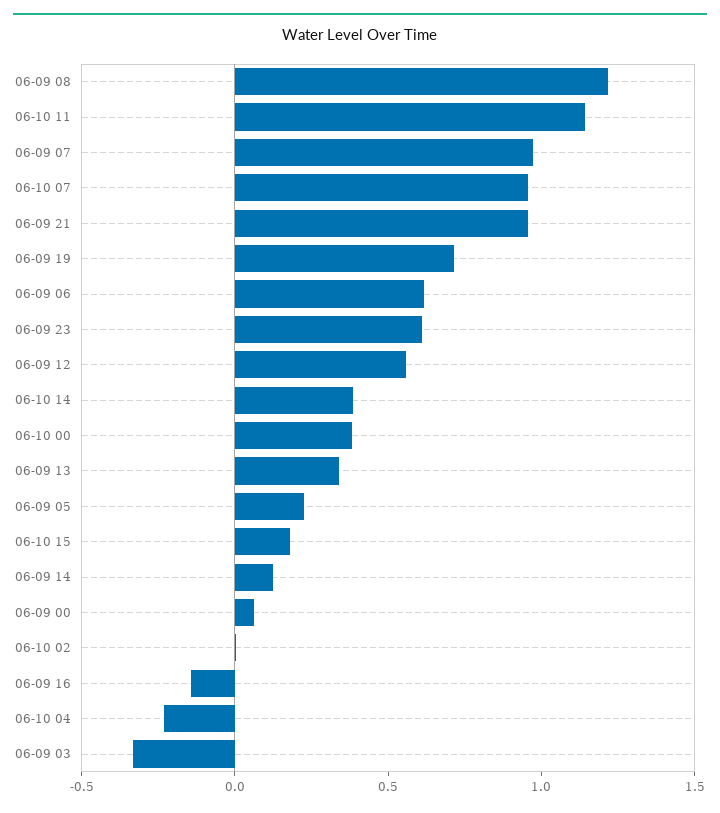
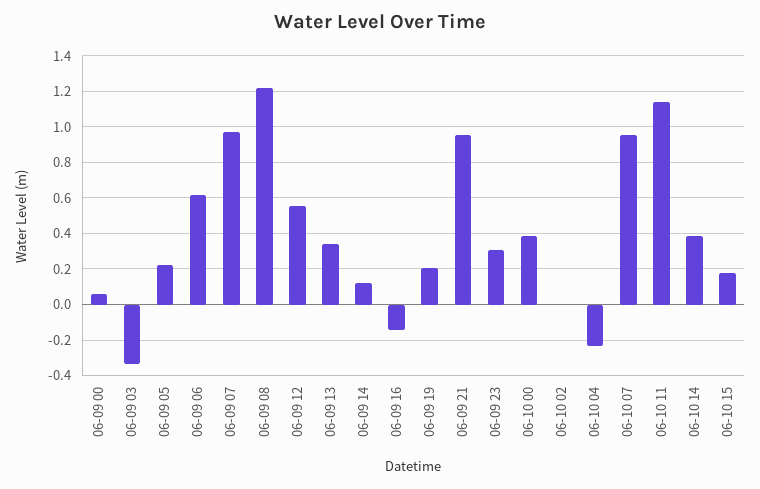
06-09 19: 0.7 -> 0.2
06-09 23: 0.6 -> 0.3

